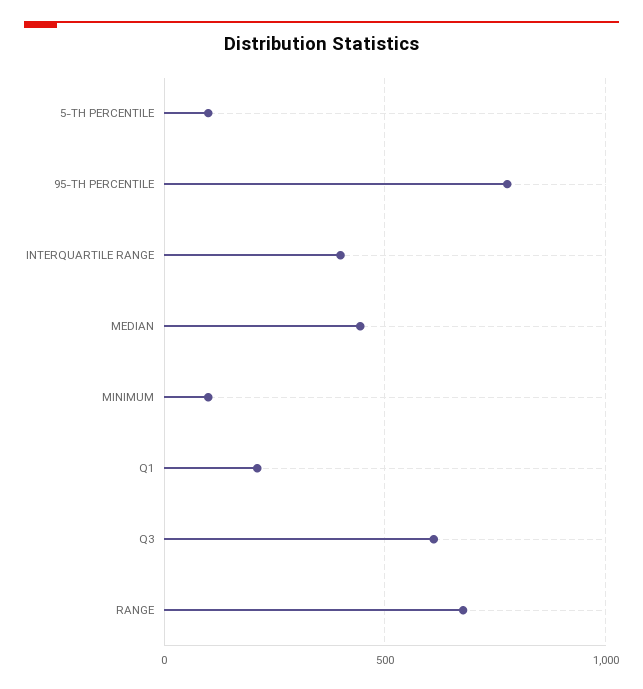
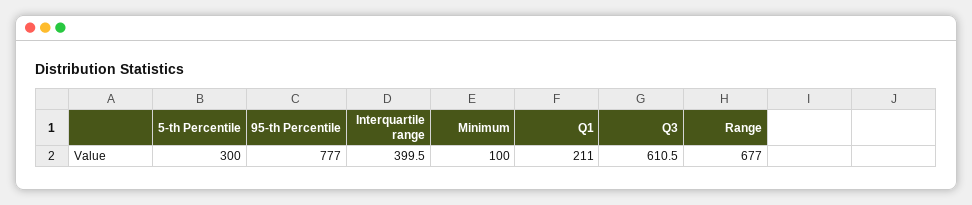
5-TH PERCENTILE: 100 -> 300
MEDIAN: 450 -> none

